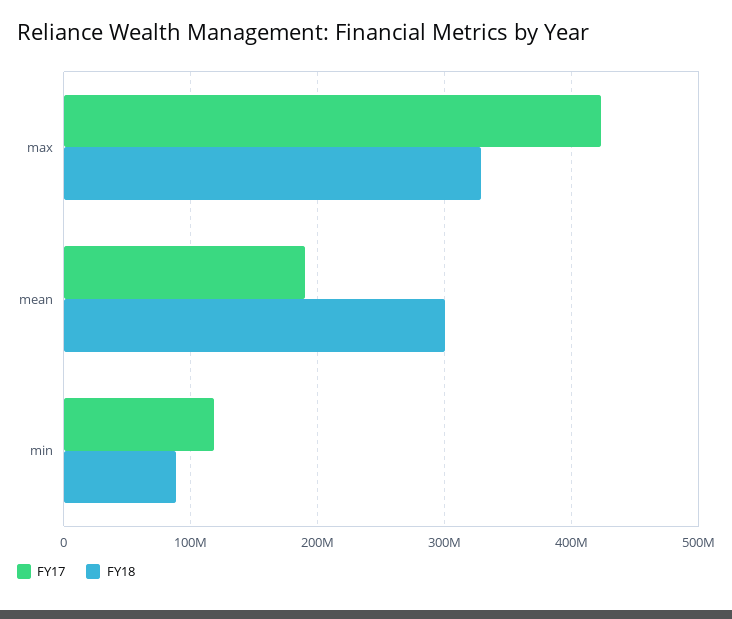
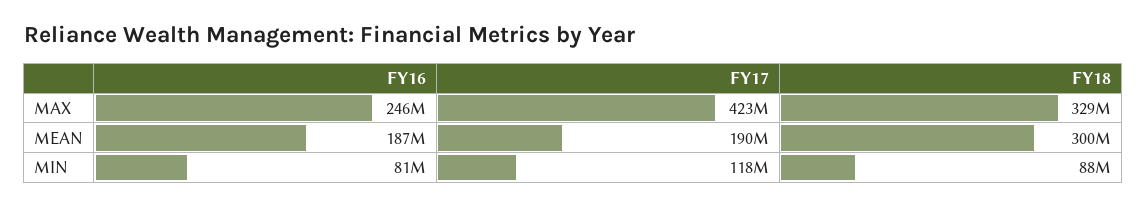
FY16, max: none -> 246000000
FY16, mean: none -> 187000000
FY16, min: none -> 81000000

